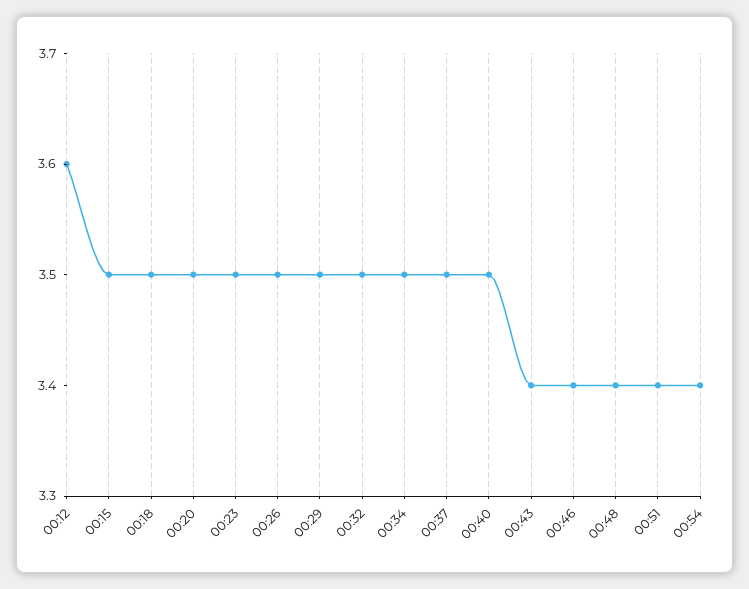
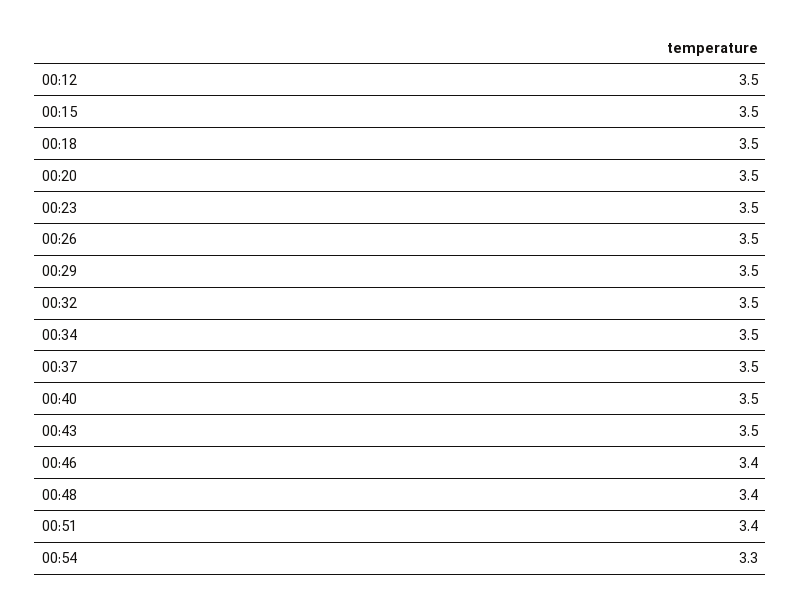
00:12: 3.6 -> 3.5
00:43: 3.4 -> 3.5
00:54: 3.4 -> 3.3

